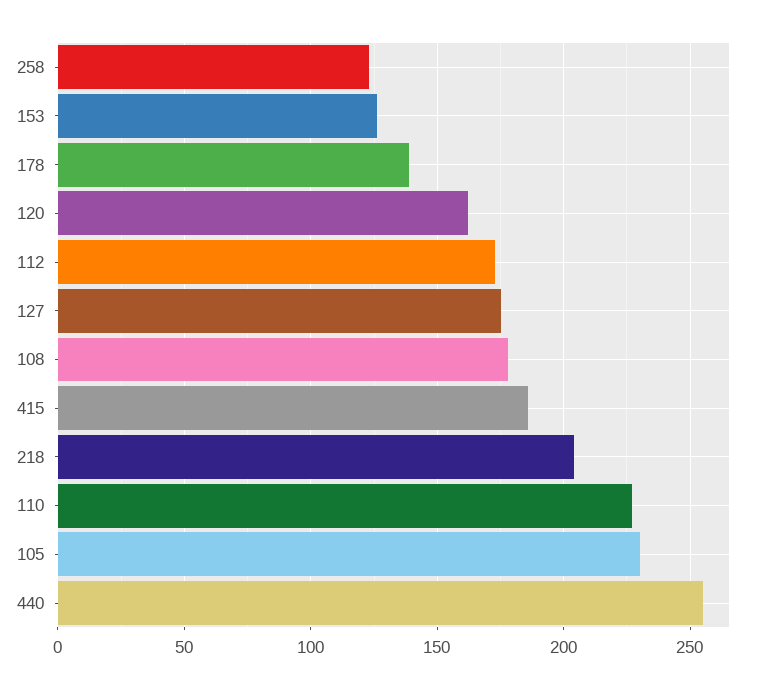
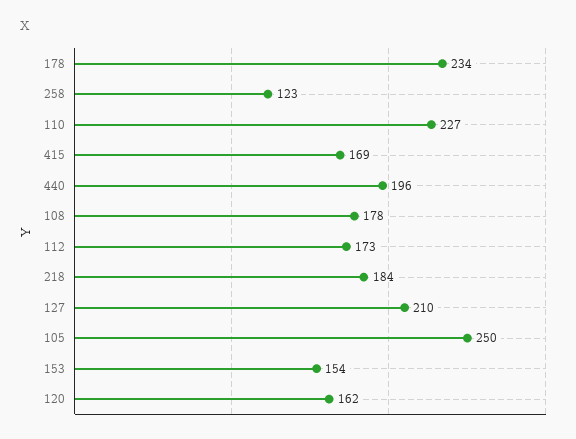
153: 125 -> 154
178: 140 -> 234
127: 175 -> 210
415: 185 -> 169
218: 205 -> 184
105: 230 -> 250
440: 255 -> 196

